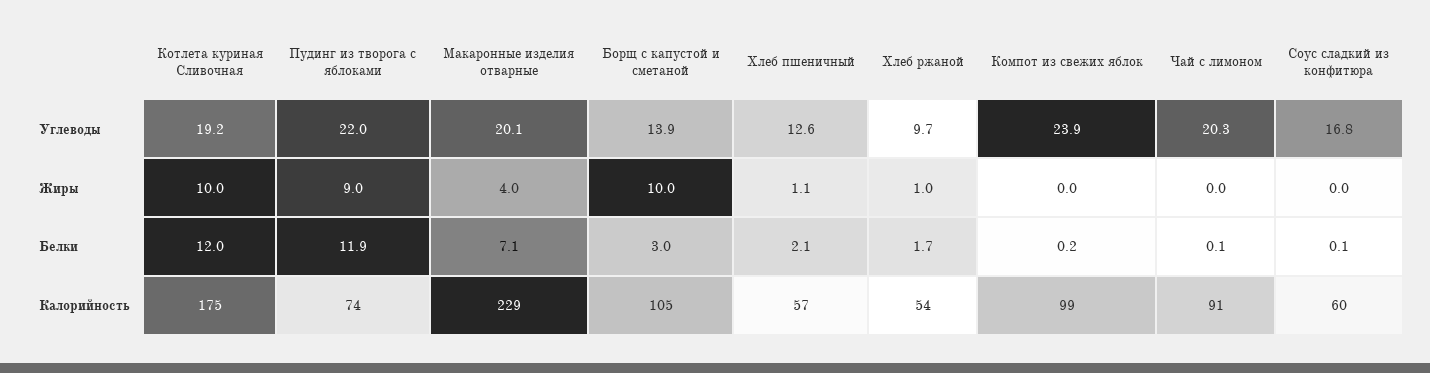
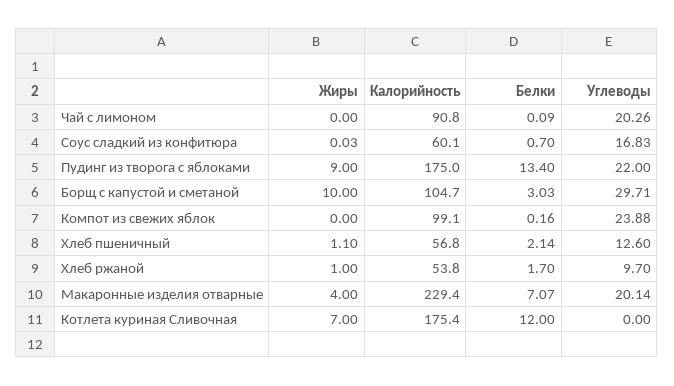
Котлета куриная Сливочная, Углеводы: 19.2 -> 0
Борщ с капустой и сметаной, Углеводы: 13.9 -> 29.71
Котлета куриная Сливочная, Жиры: 10 -> 7
Пудинг из творога с яблоками, Белки: 11.9 -> 13.4
Соус сладкий из конфитюра, Белки: 0.1 -> 0.7
Пудинг из творога с яблоками, Калорийность: 74 -> 175

